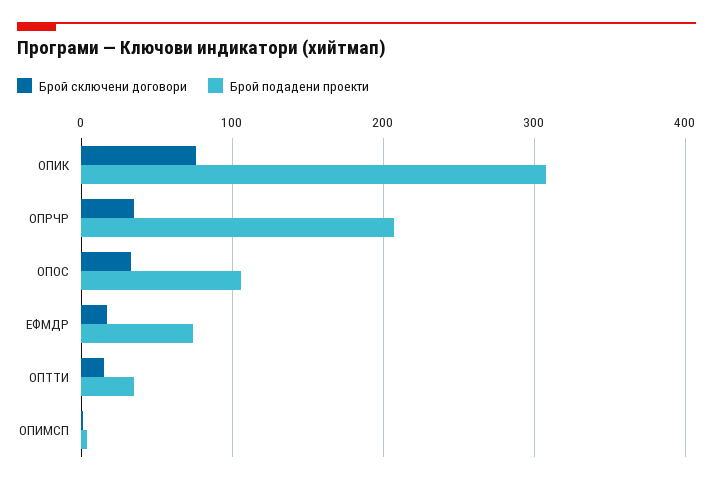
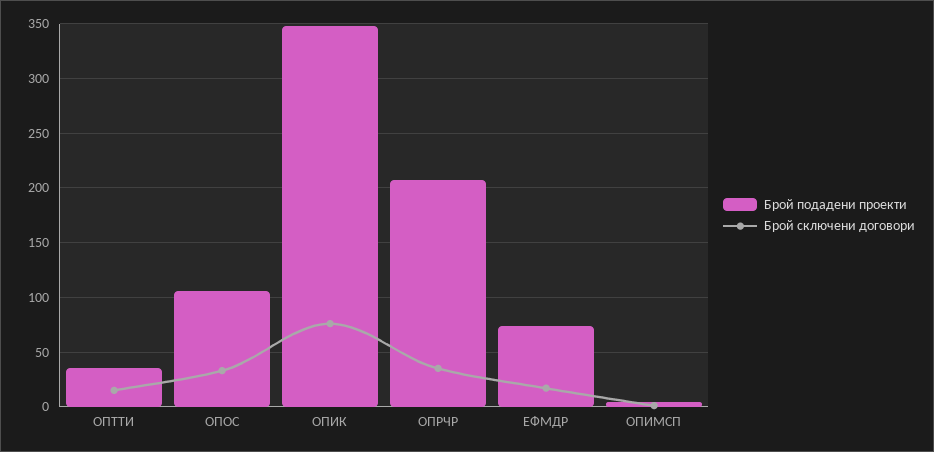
Брой подадени проекти, ОПИК: 310 -> 350

